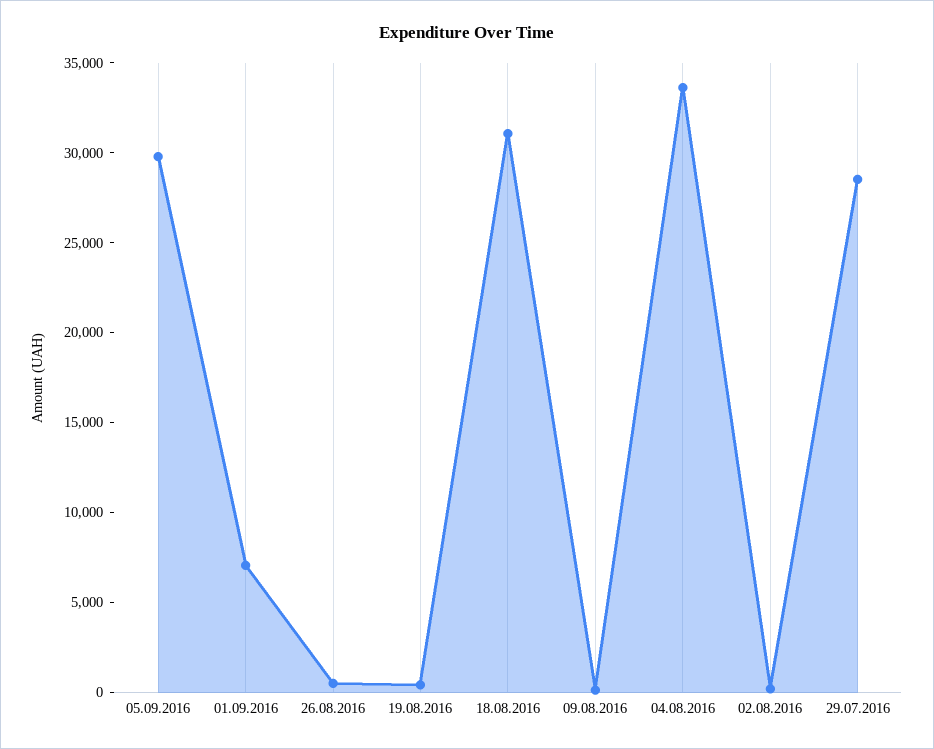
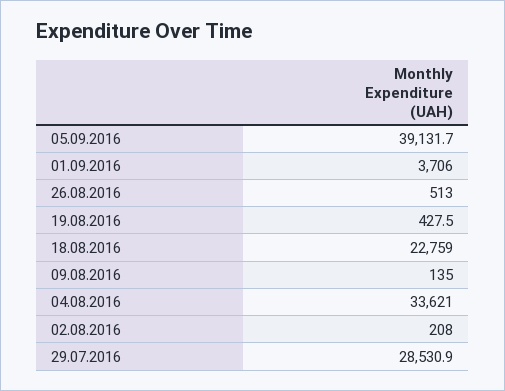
05.09.2016: 30000 -> 39131.7
01.09.2016: 7000 -> 3706
18.08.2016: 31000 -> 22759

